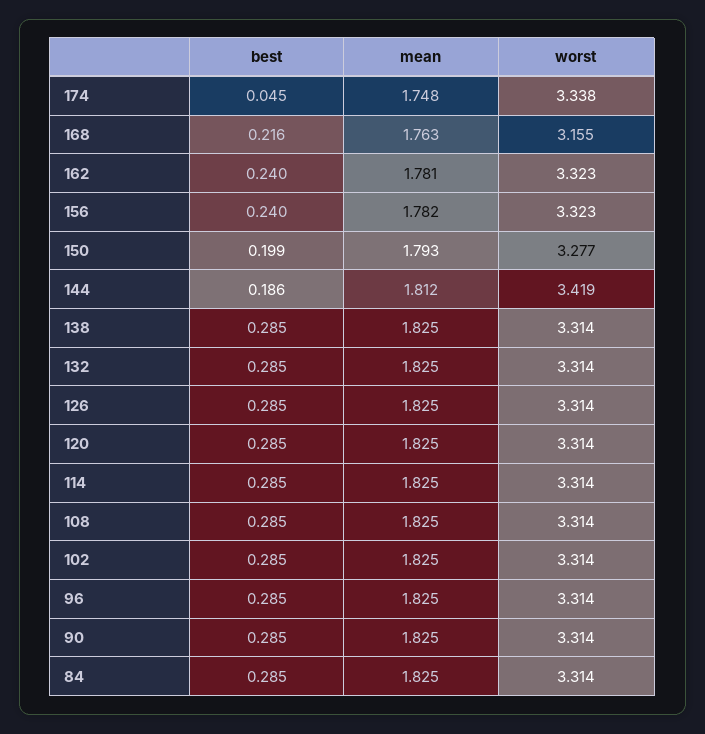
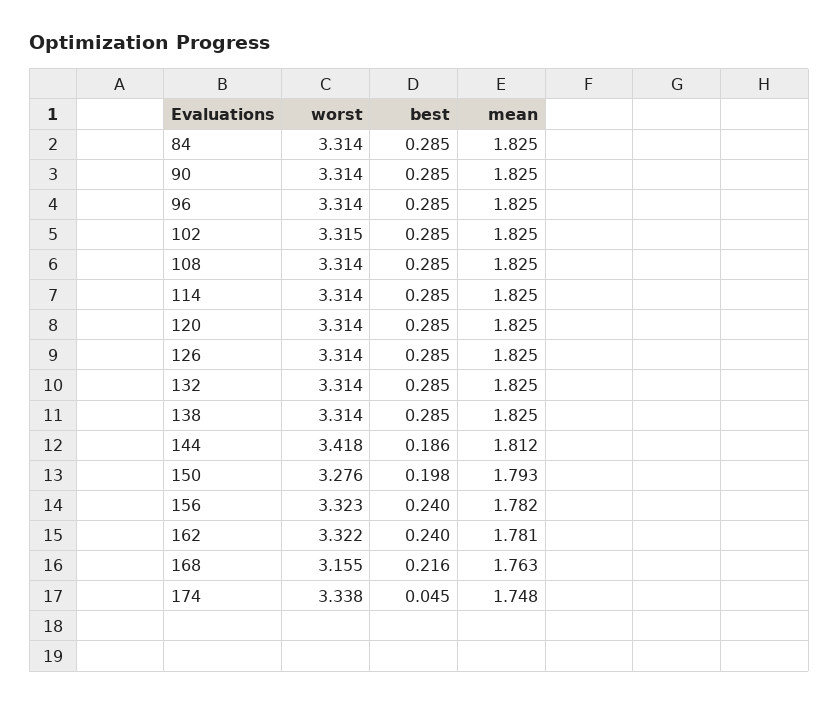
worst, 162: 3.323 -> 3.322
best, 150: 0.199 -> 0.198
worst, 150: 3.277 -> 3.276
worst, 144: 3.419 -> 3.418
worst, 102: 3.314 -> 3.315

